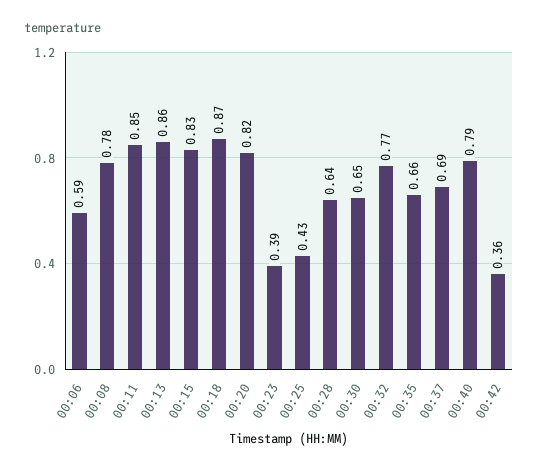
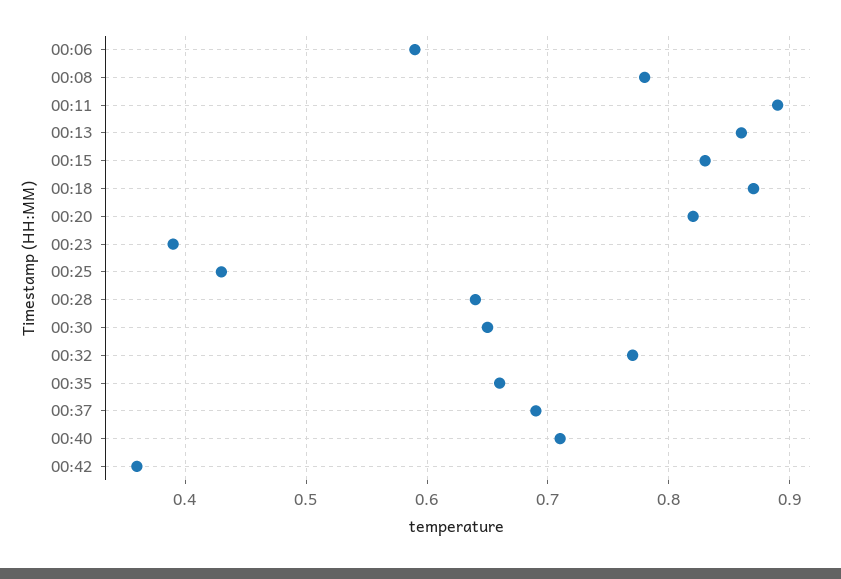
00:11: 0.85 -> 0.89
00:40: 0.79 -> 0.71

